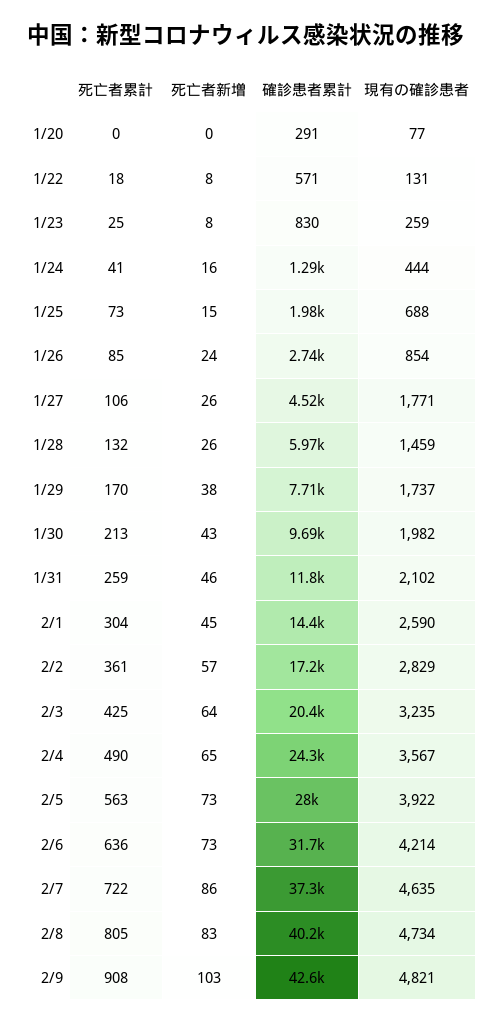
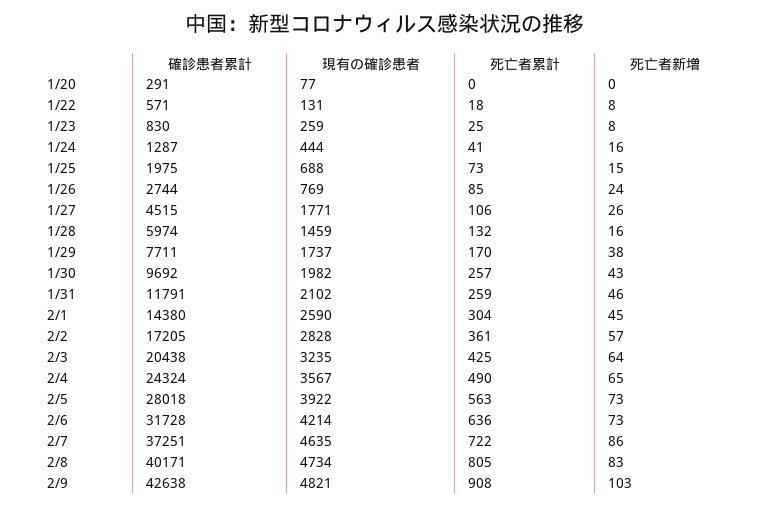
現有の確診患者, 1/26: 854 -> 769
死亡者新増, 1/28: 26 -> 16
死亡者累計, 1/30: 213 -> 257
現有の確診患者, 2/2: 2829 -> 2828

